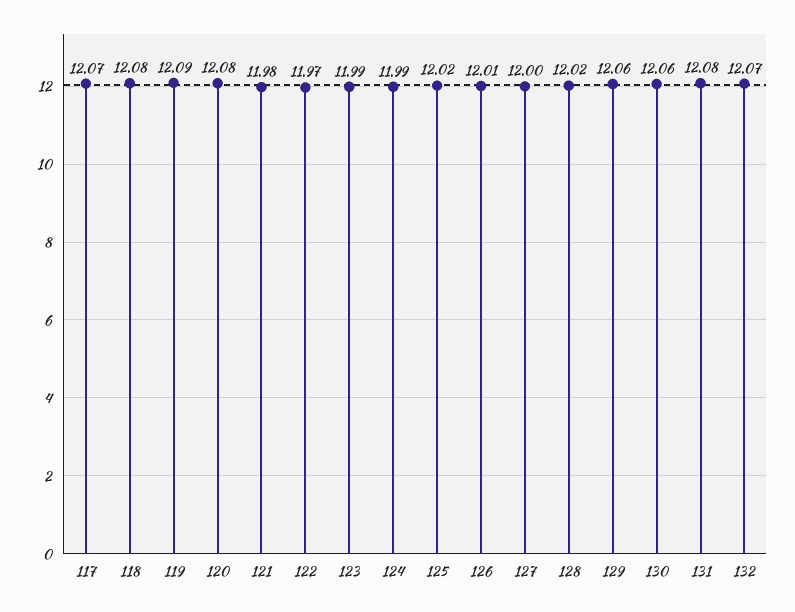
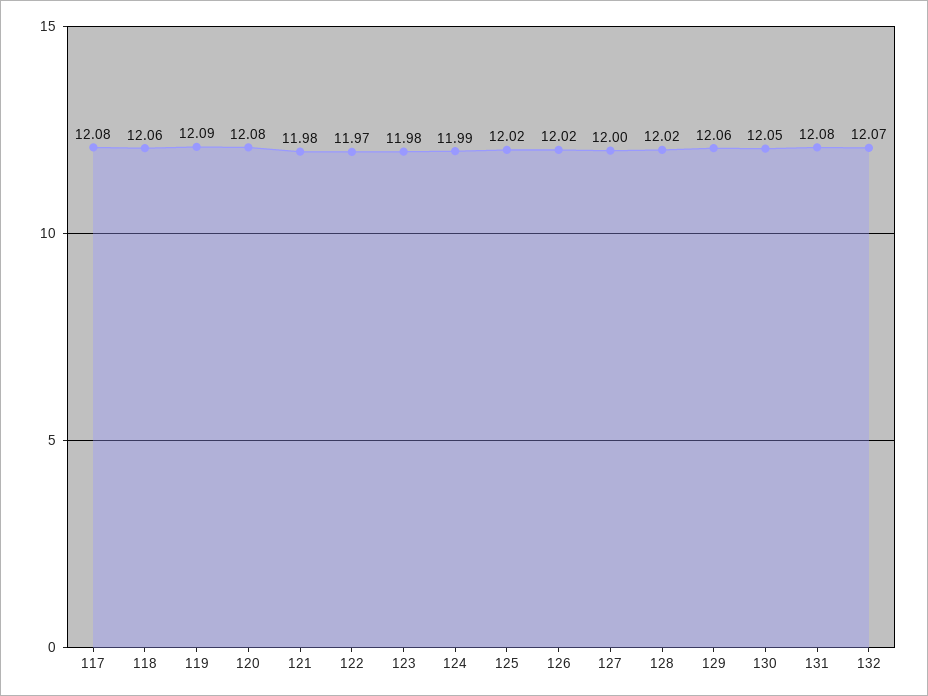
117: 12.07 -> 12.08
118: 12.08 -> 12.06
123: 11.99 -> 11.98
126: 12.01 -> 12.02
130: 12.06 -> 12.05

